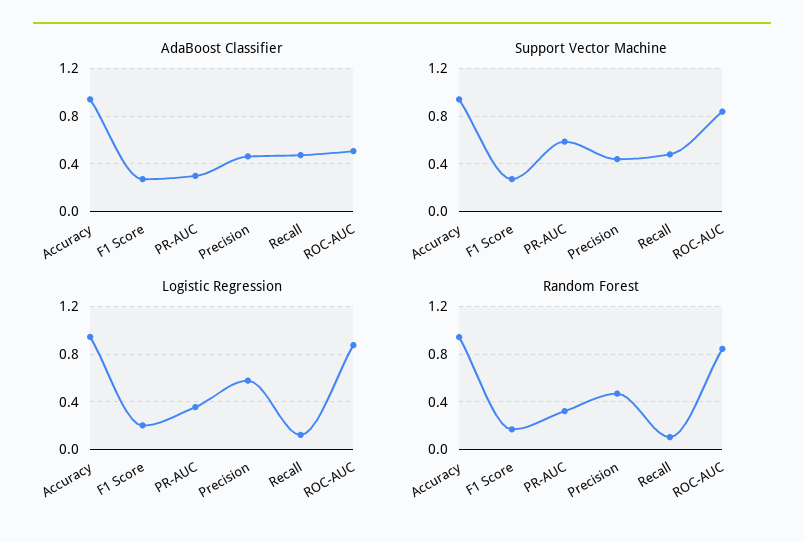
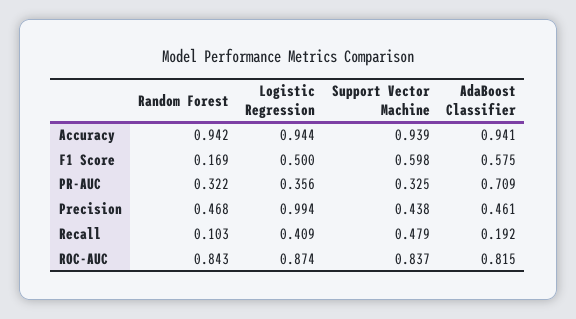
AdaBoost Classifier, F1 Score: 0.3 -> 0.575
AdaBoost Classifier, PR-AUC: 0.3 -> 0.709
AdaBoost Classifier, Recall: 0.5 -> 0.192
AdaBoost Classifier, ROC-AUC: 0.5 -> 0.815
Support Vector Machine, F1 Score: 0.3 -> 0.598
Support Vector Machine, PR-AUC: 0.6 -> 0.325
Logistic Regression, F1 Score: 0.2 -> 0.5
Logistic Regression, Precision: 0.6 -> 0.994
Logistic Regression, Recall: 0.1 -> 0.409

